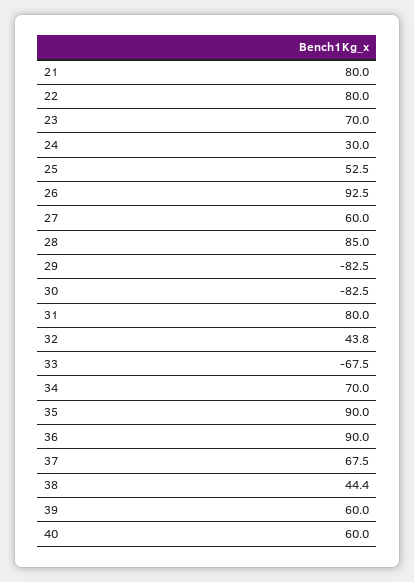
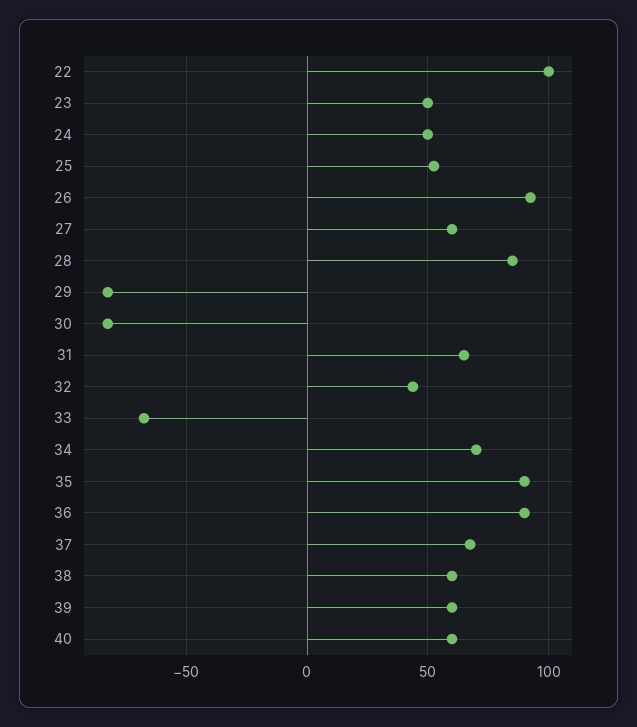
21: 80 -> none
22: 80 -> 100
23: 70 -> 50
24: 30 -> 50
31: 80 -> 65
38: 44.4 -> 60

